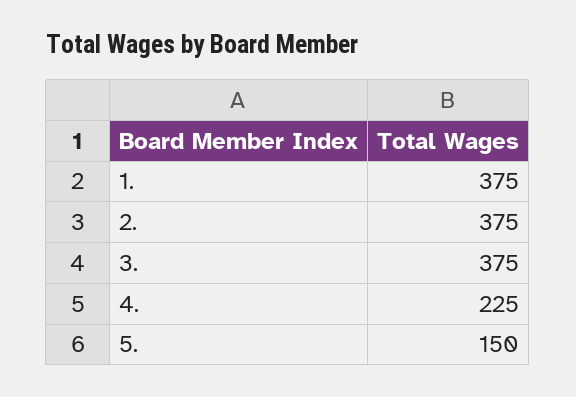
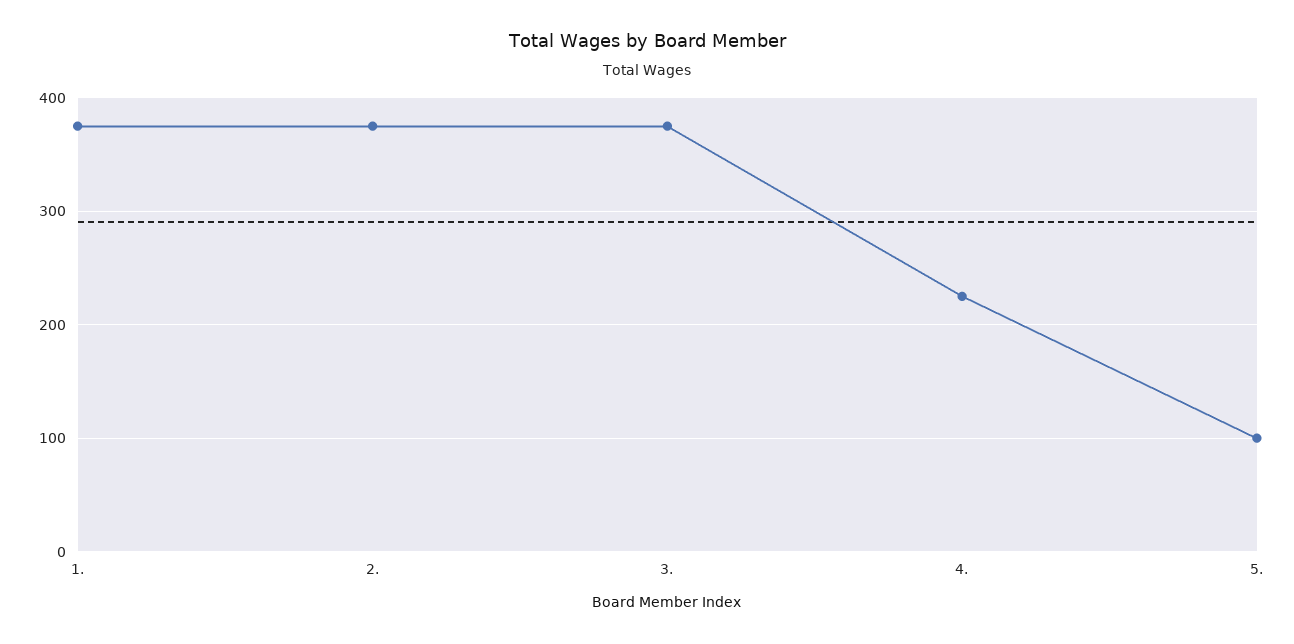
5.: 150 -> 100

